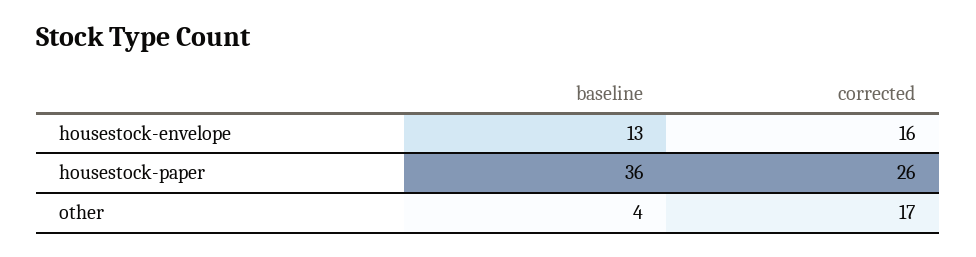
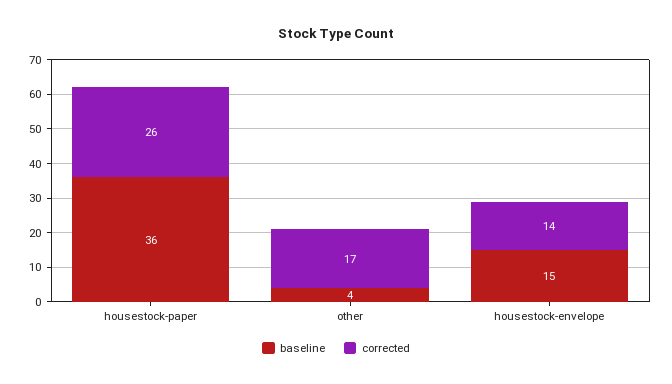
baseline, housestock-envelope: 13 -> 15
corrected, housestock-envelope: 16 -> 14

